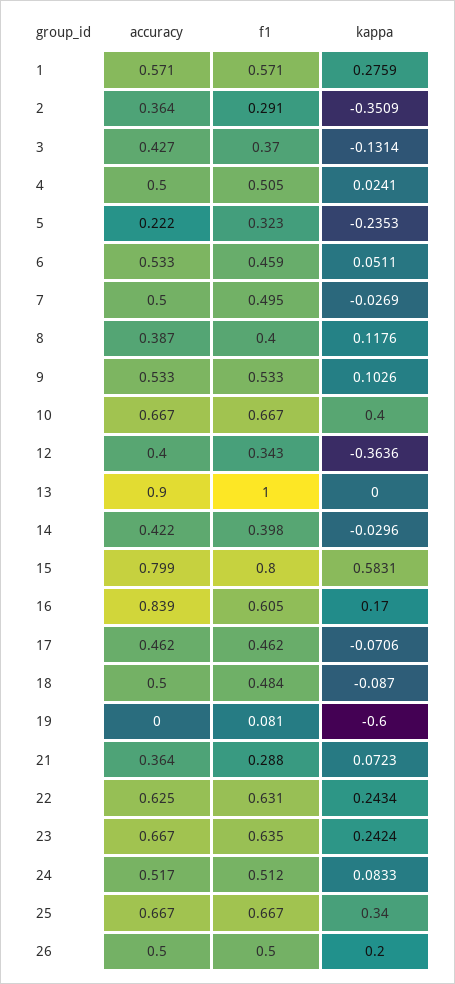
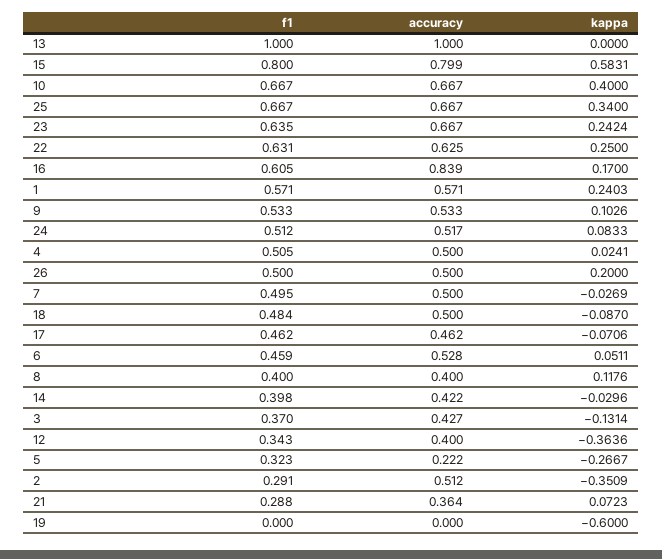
kappa, 1: 0.2759 -> 0.2403
accuracy, 2: 0.364 -> 0.512
kappa, 5: -0.2353 -> -0.2667
accuracy, 6: 0.533 -> 0.528
accuracy, 8: 0.387 -> 0.4
accuracy, 13: 0.9 -> 1
f1, 19: 0.081 -> 0
kappa, 22: 0.2434 -> 0.25

